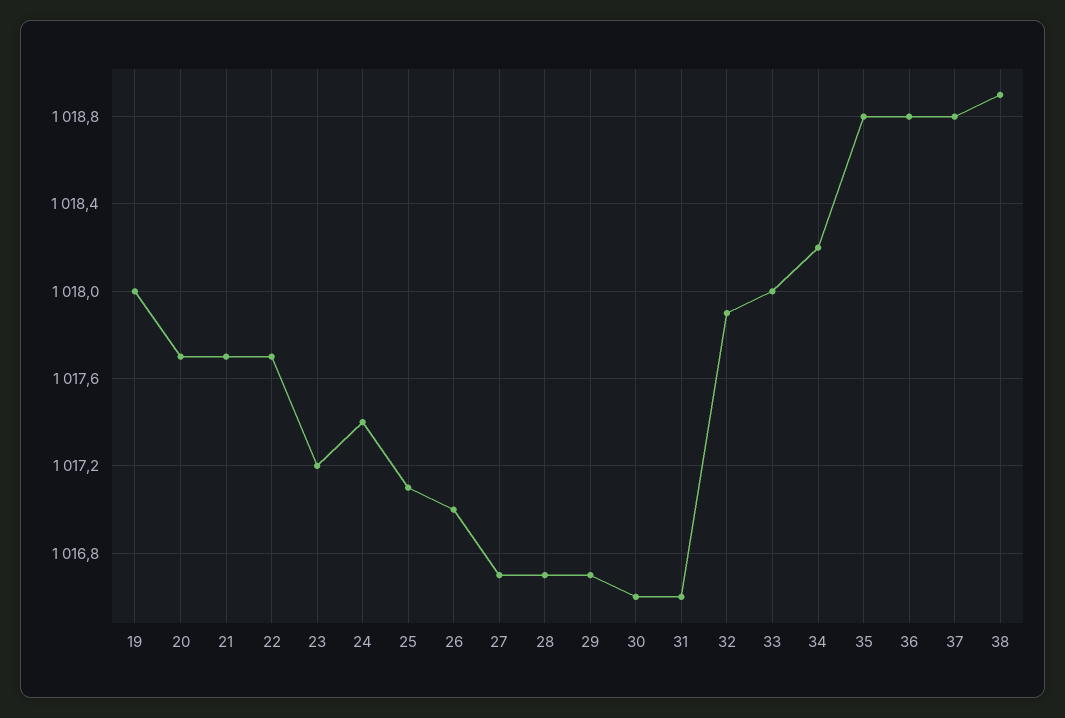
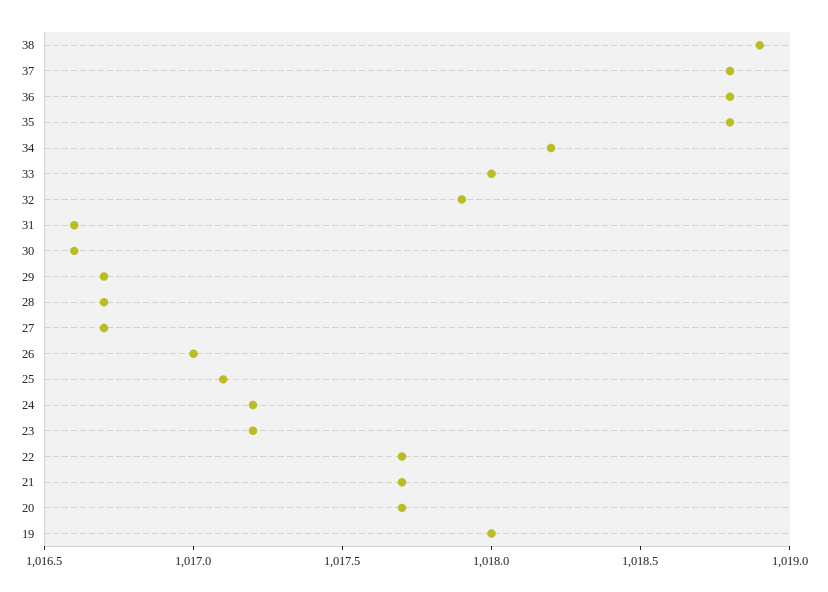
24: 1017.4 -> 1017.2

